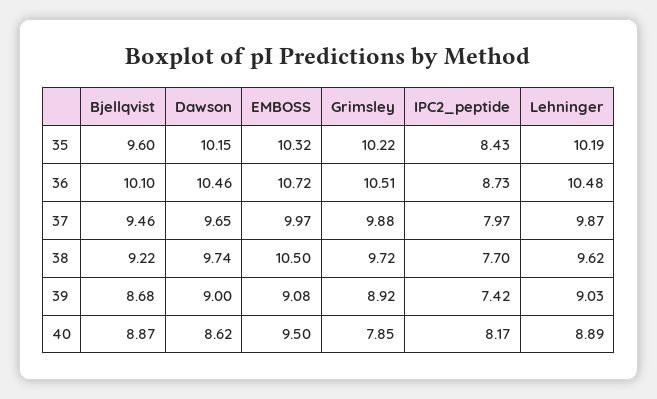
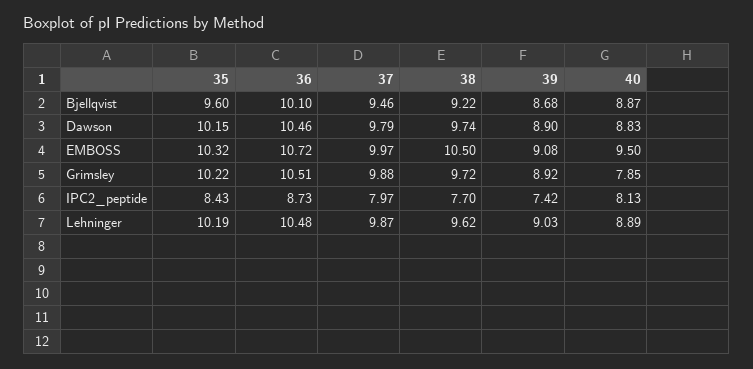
Dawson, 37: 9.65 -> 9.79
Dawson, 39: 9 -> 8.9
Dawson, 40: 8.62 -> 8.83
IPC2_peptide, 40: 8.17 -> 8.13

